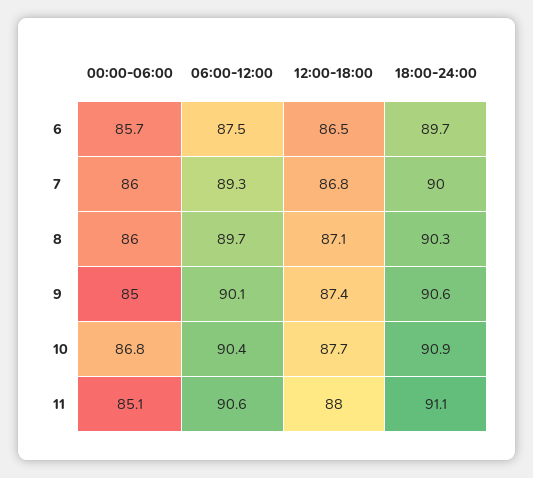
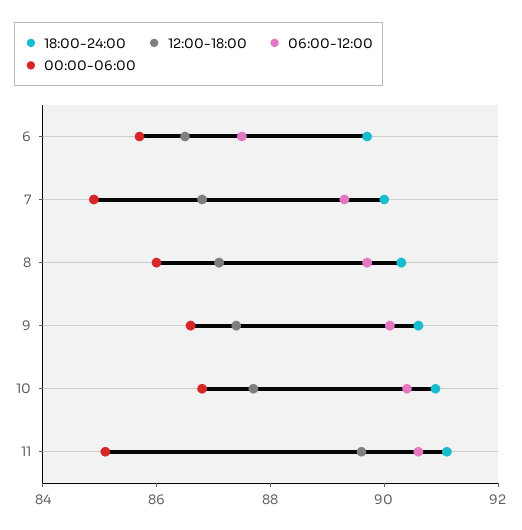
00:00-06:00, 7: 86 -> 85
00:00-06:00, 9: 85 -> 86.5
12:00-18:00, 11: 88 -> 89.5

